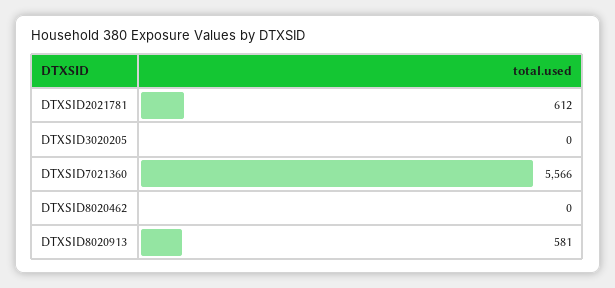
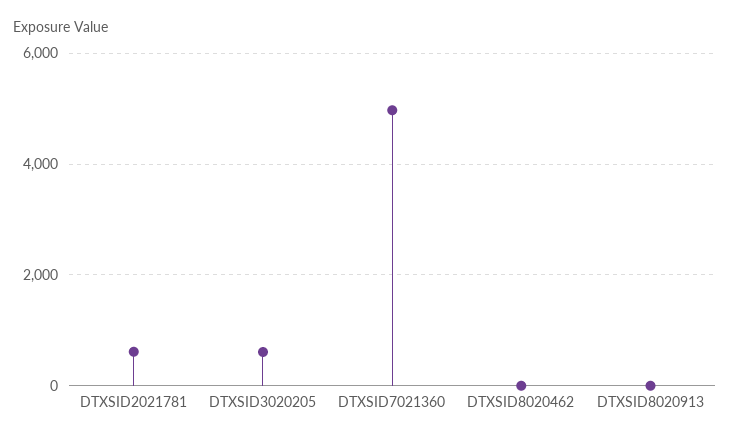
DTXSID3020205: 0 -> 600
DTXSID7021360: 5566 -> 5000
DTXSID8020913: 581 -> 0

